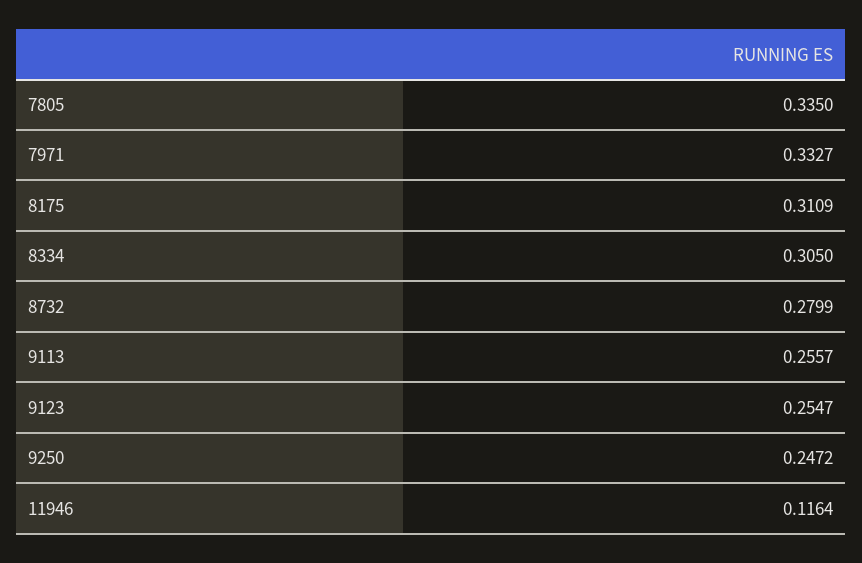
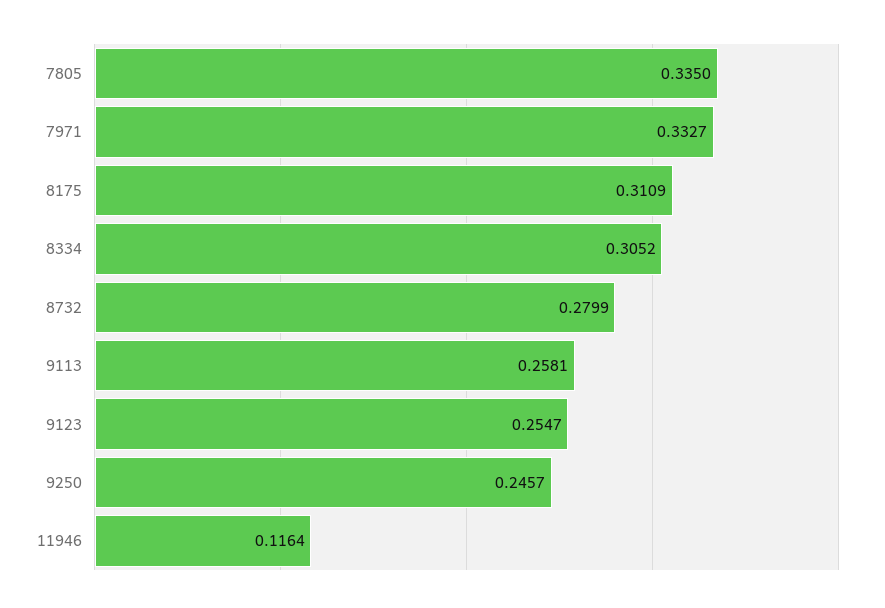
8334: 0.305 -> 0.3052
9113: 0.2557 -> 0.2581
9250: 0.2472 -> 0.2457

